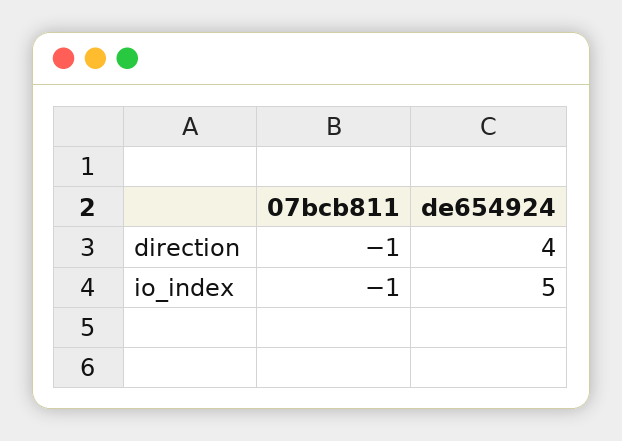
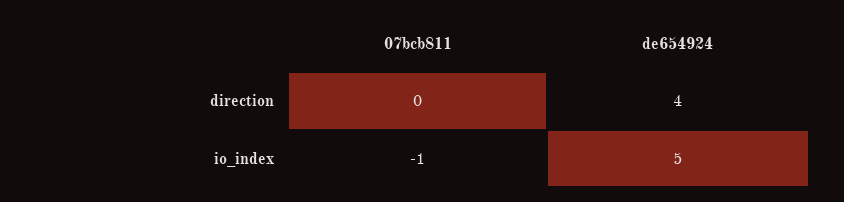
07bcb811, direction: -1 -> 0

